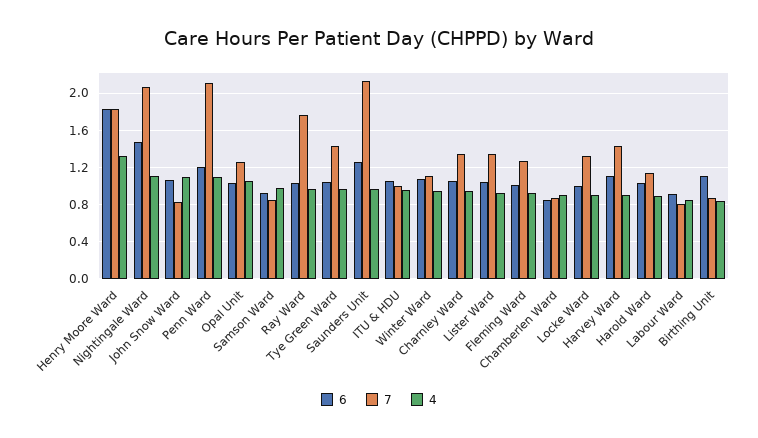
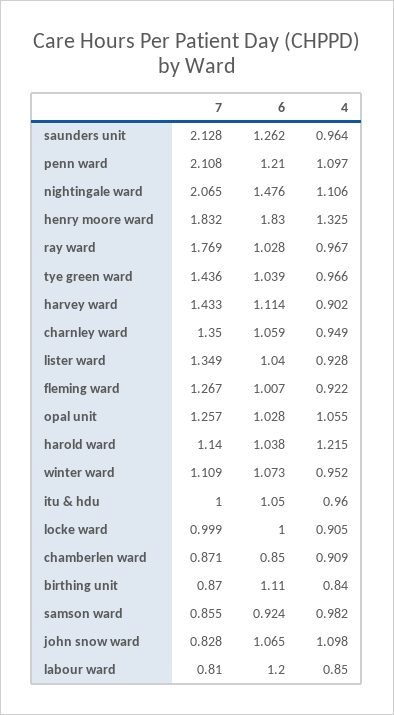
7, Locke Ward: 1.3 -> 0.999
4, Harold Ward: 0.9 -> 1.215
6, Labour Ward: 0.9 -> 1.2

